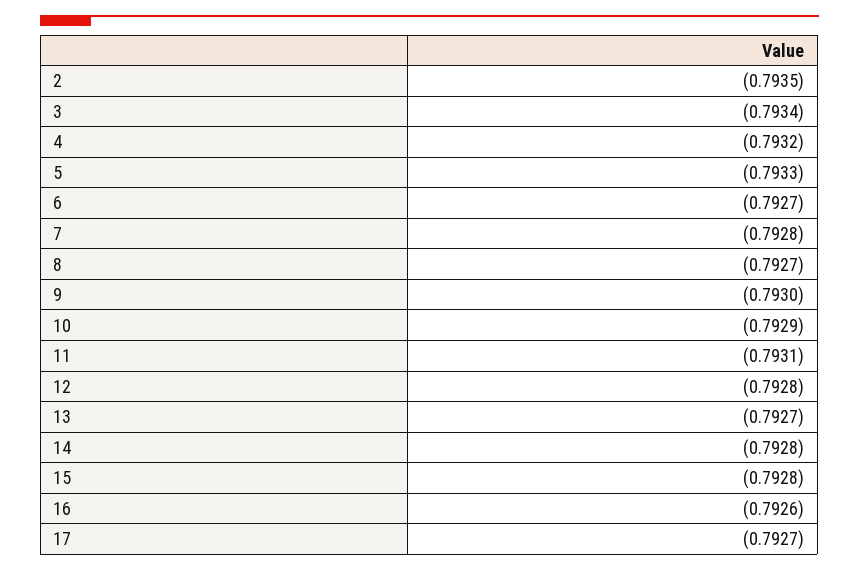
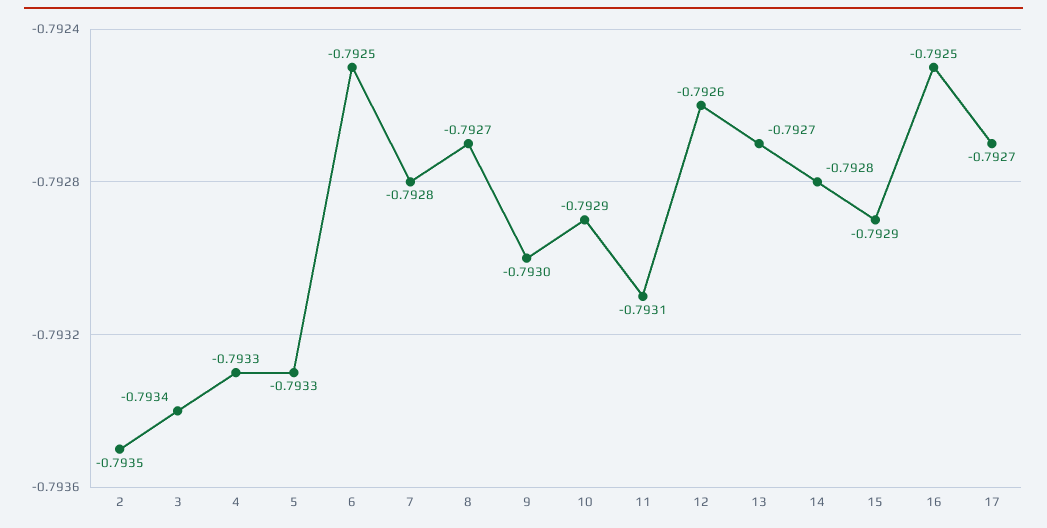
4: -0.7932 -> -0.7933
6: -0.7927 -> -0.7925
12: -0.7928 -> -0.7926
15: -0.7928 -> -0.7929
16: -0.7926 -> -0.7925

